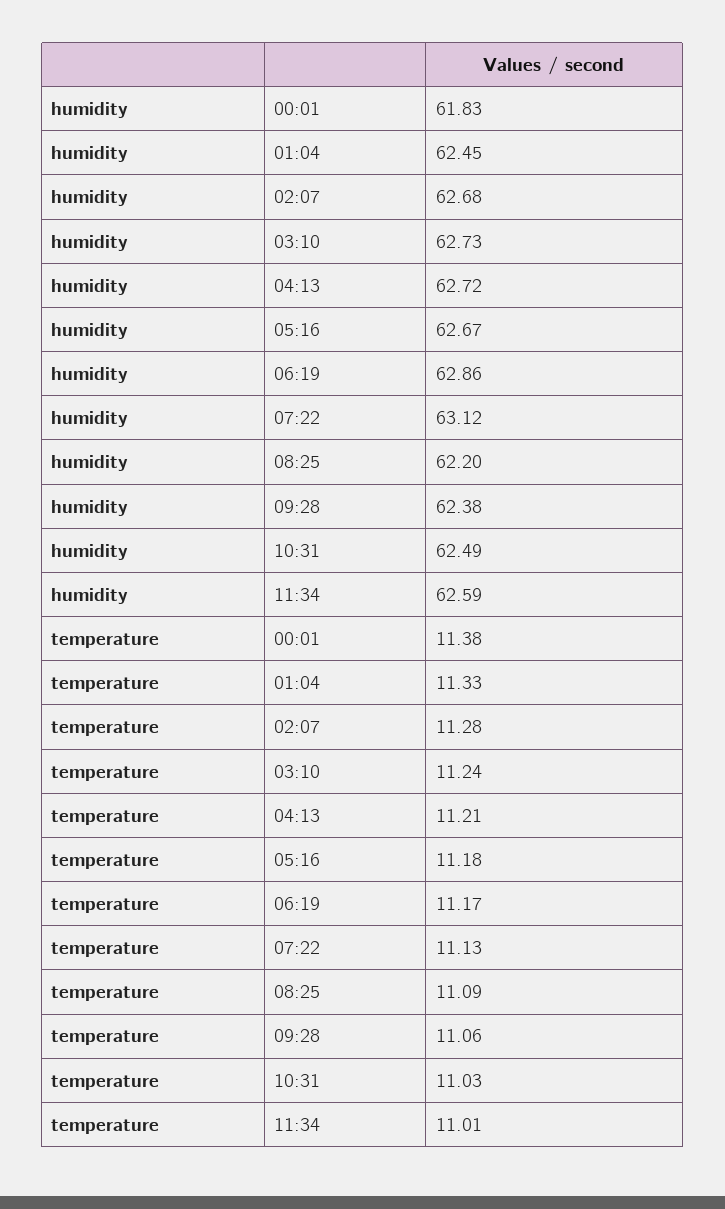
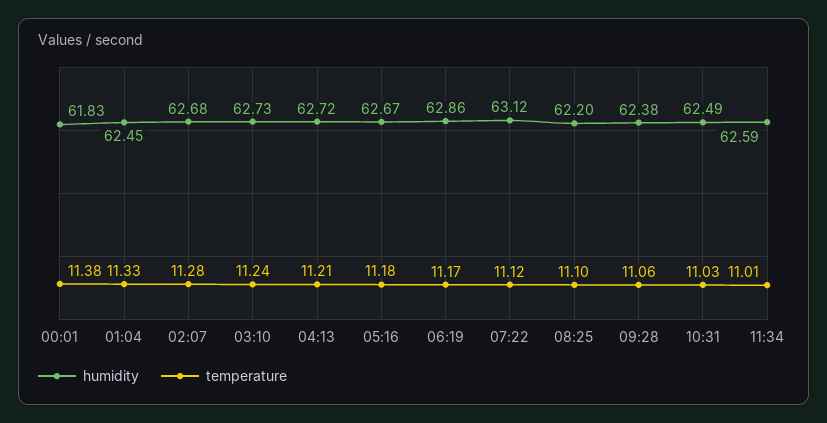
temperature, 07:22: 11.13 -> 11.12
temperature, 08:25: 11.09 -> 11.1

